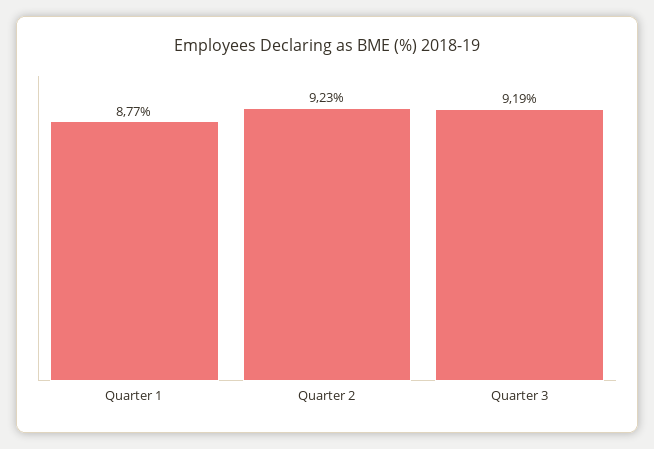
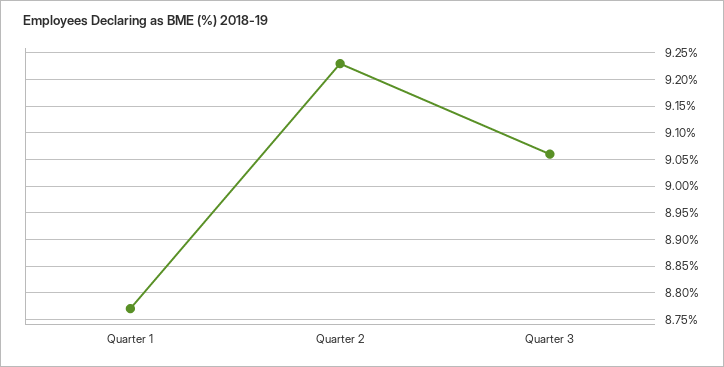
Quarter 3: 9.19 -> 9.05

